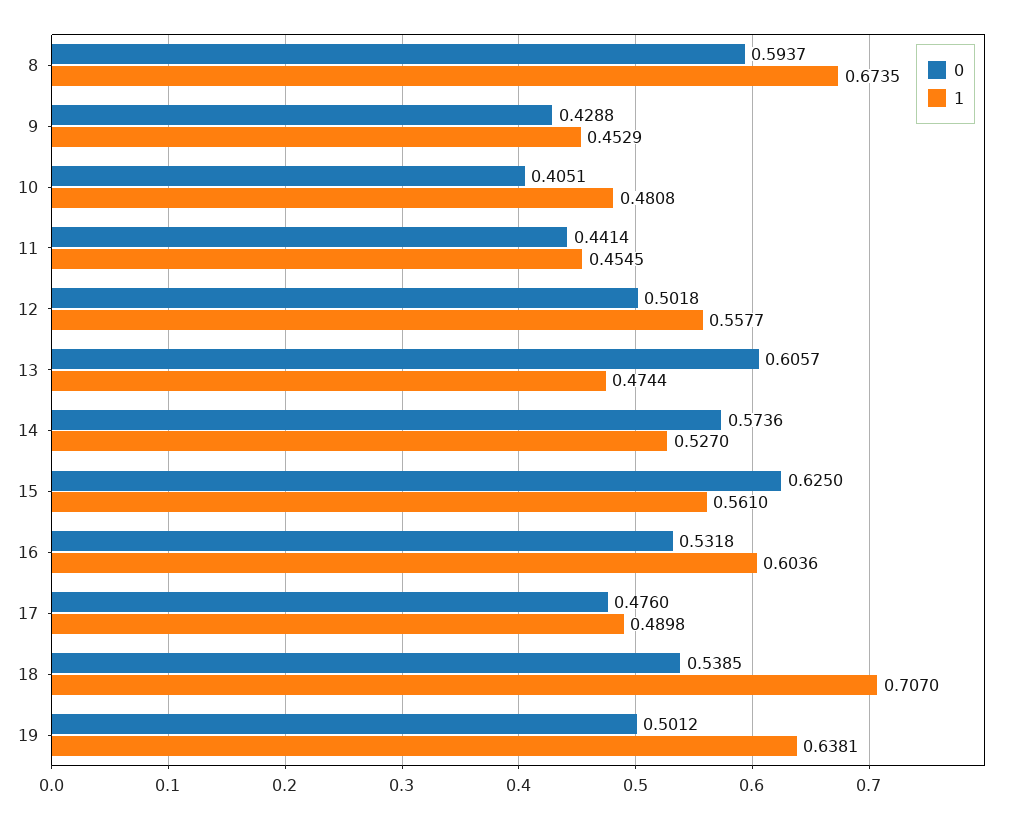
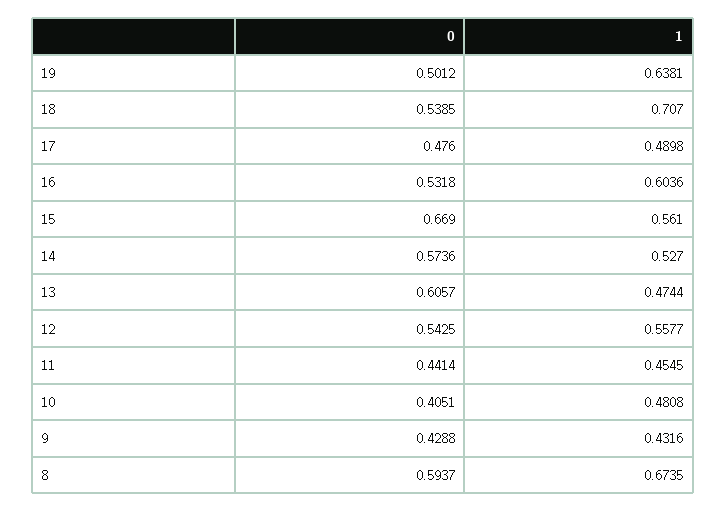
1, 9: 0.4529 -> 0.4316
0, 12: 0.5018 -> 0.5425
0, 15: 0.625 -> 0.669

